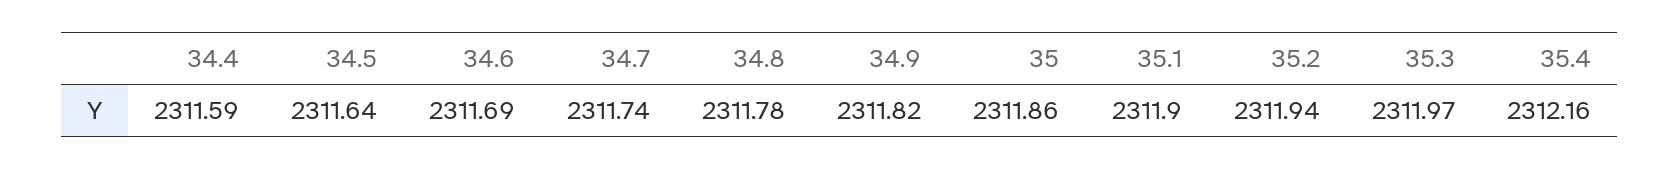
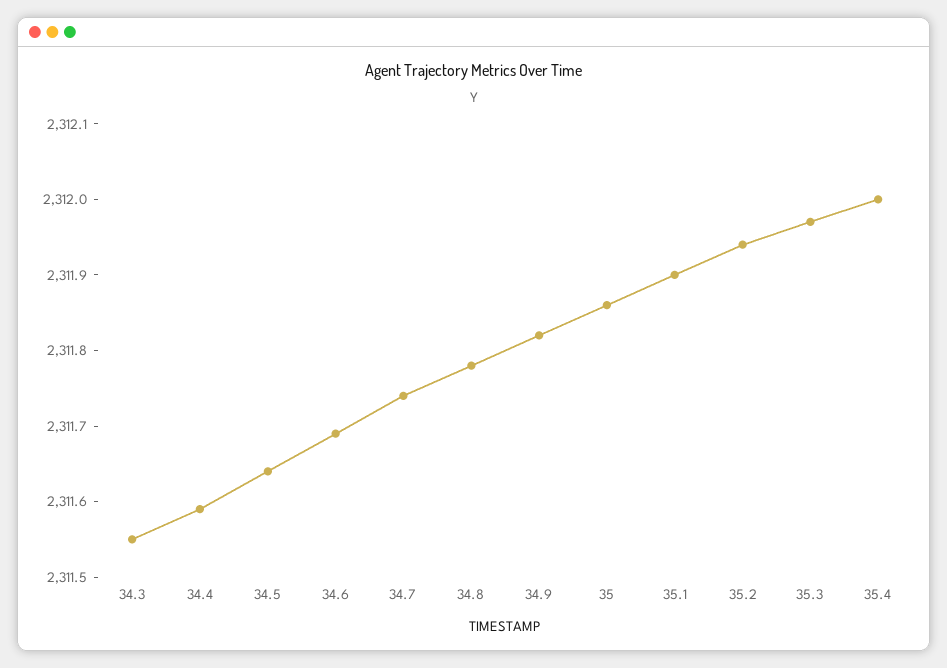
35.4: 2312.16 -> 2312
34.3: none -> 2311.55

